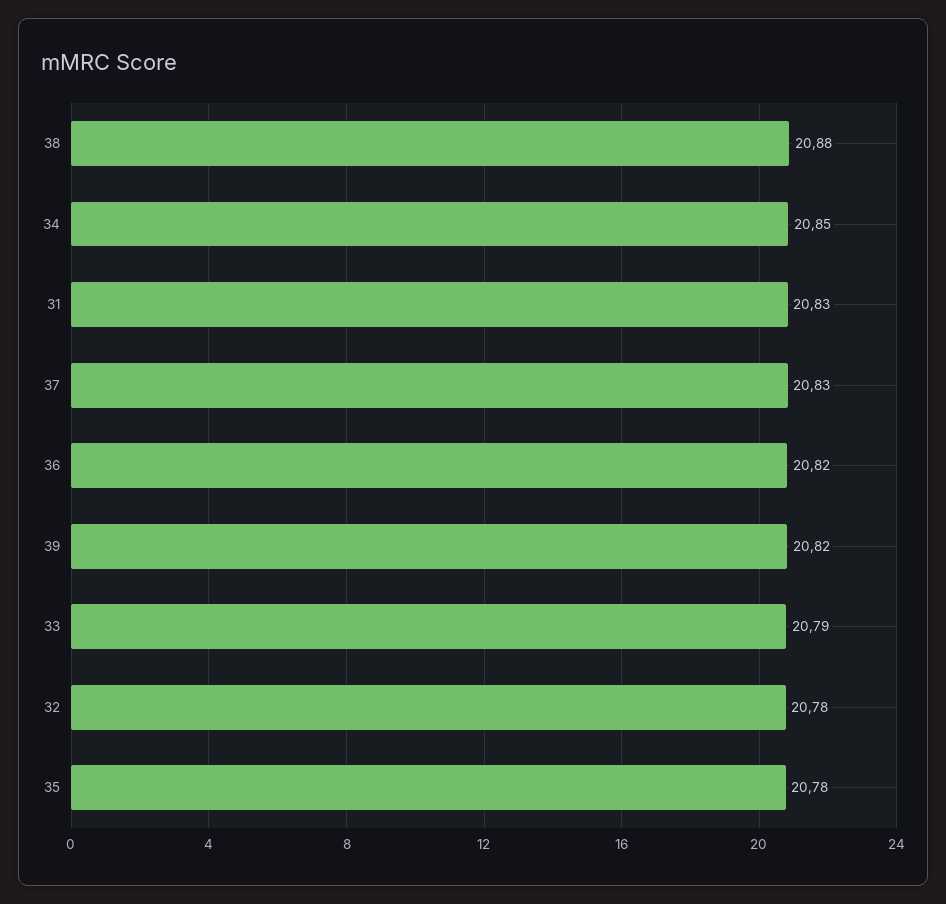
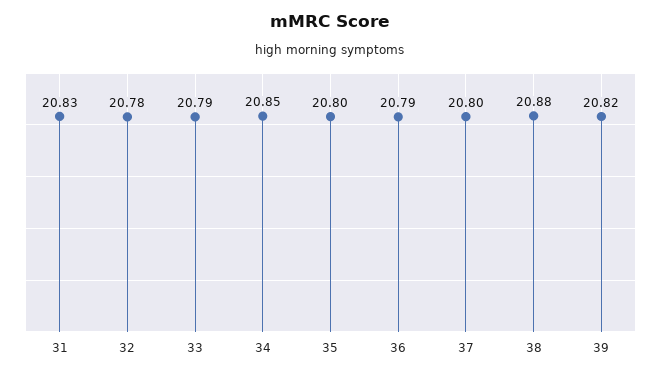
37: 20.83 -> 20.8
36: 20.82 -> 20.79
35: 20.78 -> 20.8

